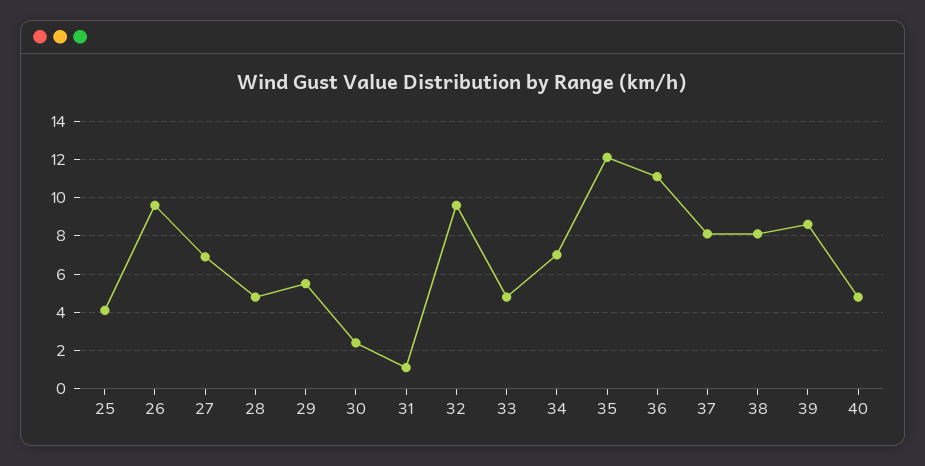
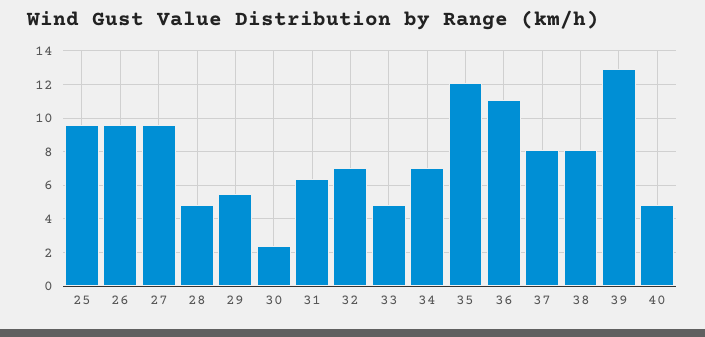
25: 4 -> 9.5
27: 7 -> 9.5
31: 1 -> 6.5
32: 9.5 -> 7
39: 8.5 -> 13

